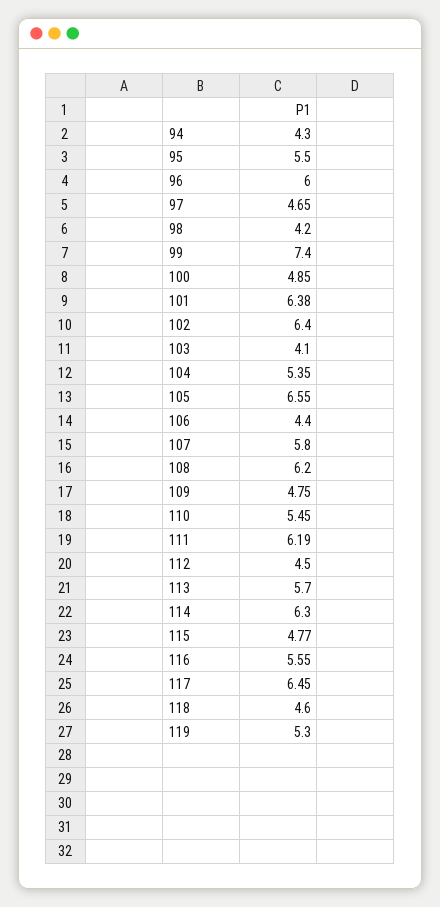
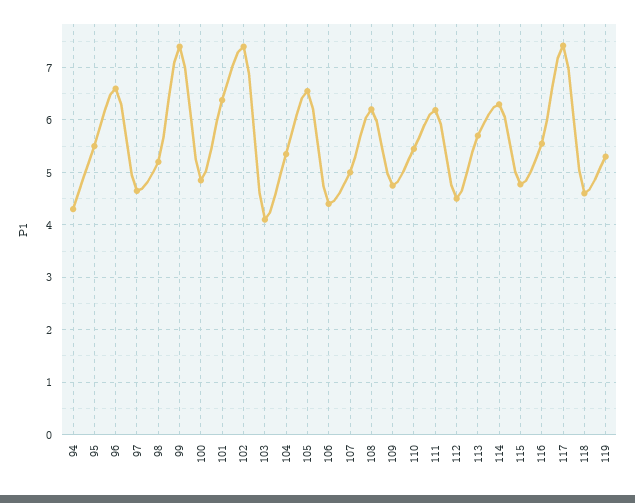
96: 6 -> 6.6
98: 4.2 -> 5.2
102: 6.4 -> 7.4
107: 5.8 -> 5
117: 6.45 -> 7.4

